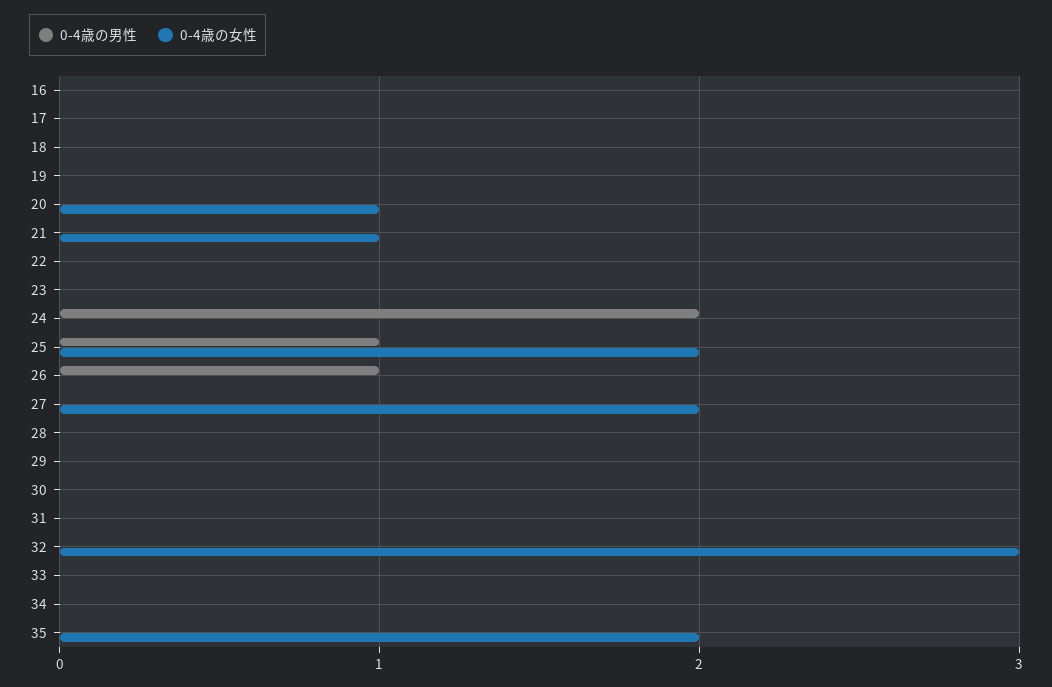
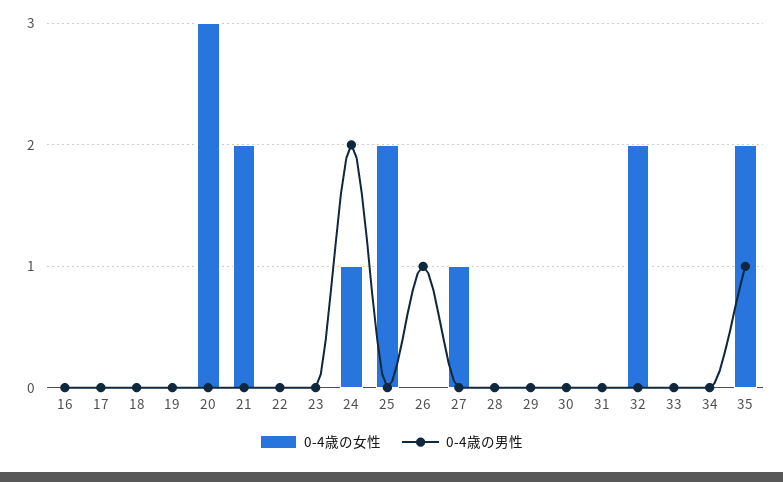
0-4歳の女性, 20: 1 -> 3
0-4歳の女性, 21: 1 -> 2
0-4歳の女性, 24: 0 -> 1
0-4歳の男性, 25: 1 -> 0
0-4歳の女性, 27: 2 -> 1
0-4歳の女性, 32: 3 -> 2
0-4歳の男性, 35: 0 -> 1

